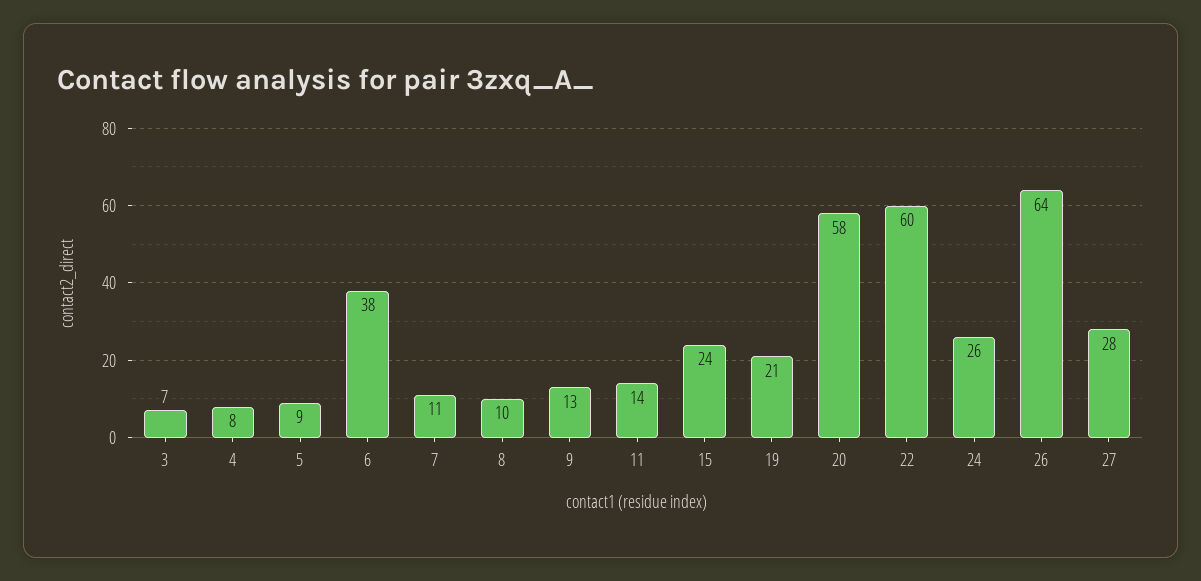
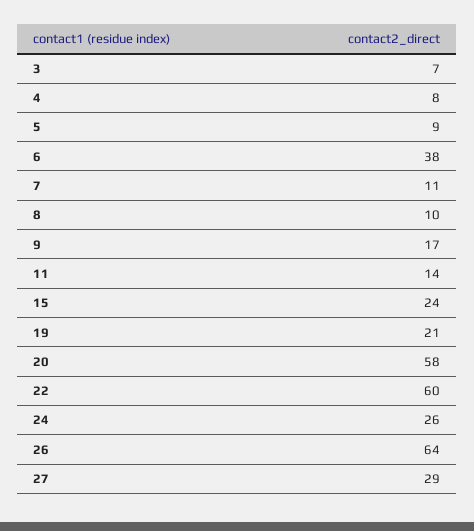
9: 13 -> 17
27: 28 -> 29

